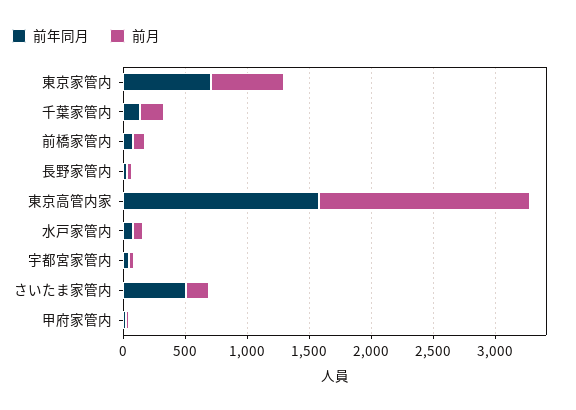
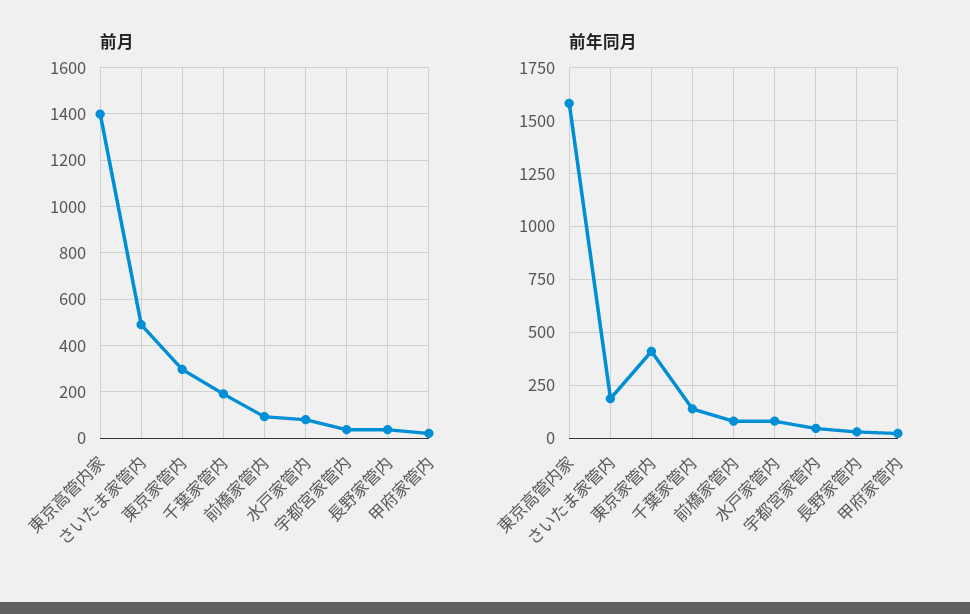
前年同月, 東京家管内: 700 -> 400
前月, 東京家管内: 600 -> 300
前月, 東京高管内家: 1700 -> 1400
前年同月, さいたま家管内: 500 -> 200
前月, さいたま家管内: 200 -> 500

